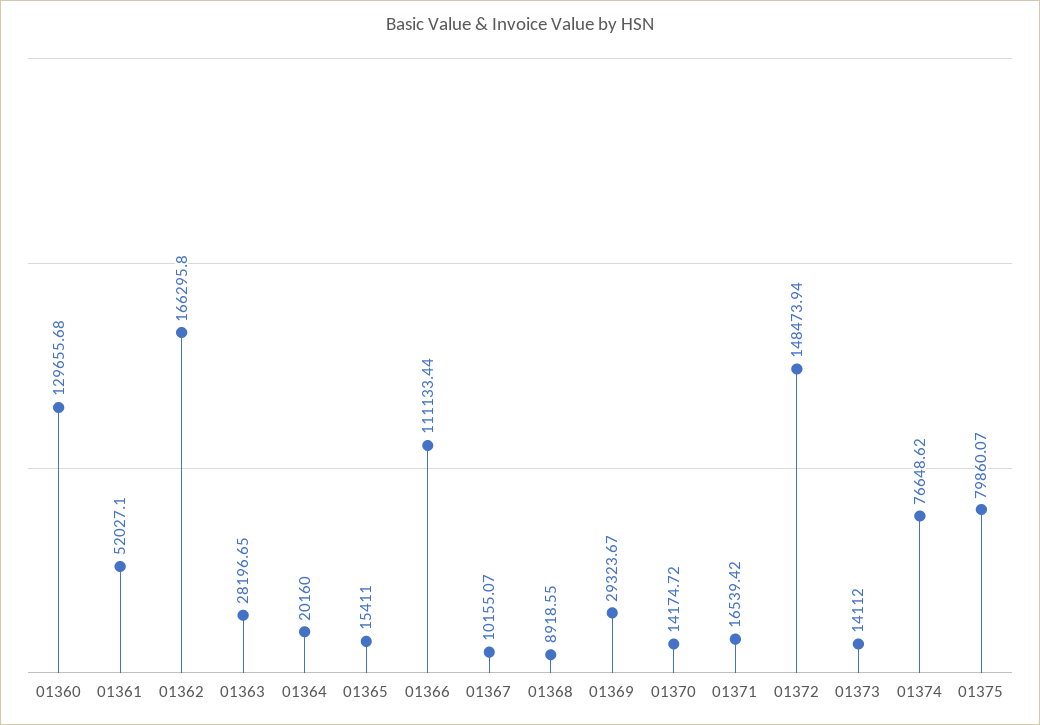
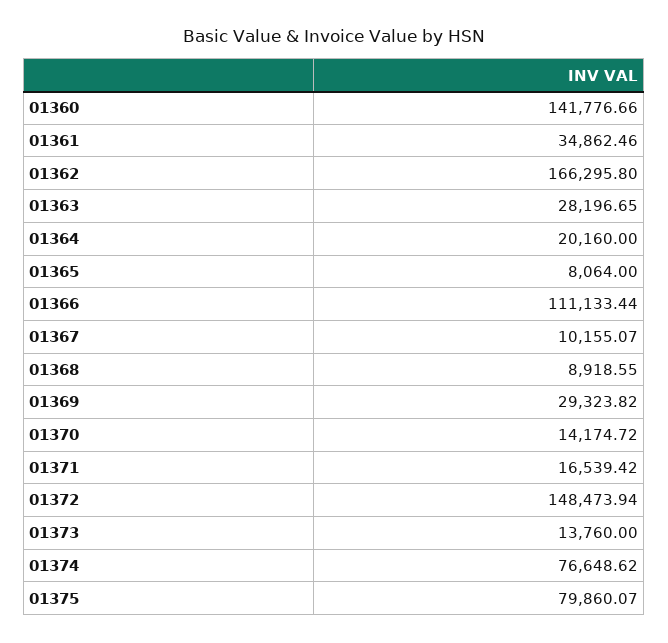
01360: 129655.68 -> 141776.66
01361: 52027.1 -> 34862.46
01365: 15411 -> 8064
01369: 29323.67 -> 29323.82
01373: 14112 -> 13760

